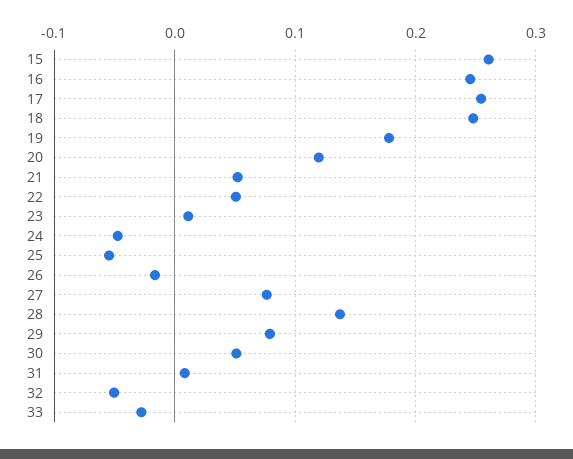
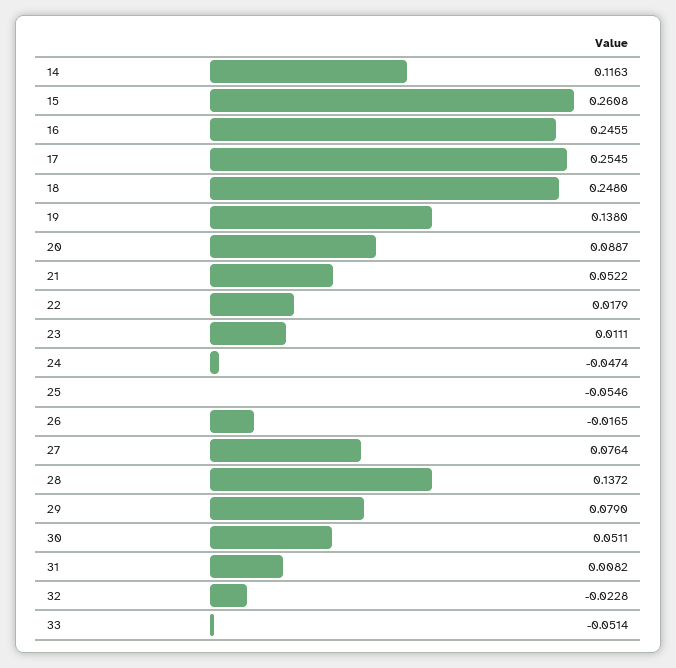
19: 0.18 -> 0.138
20: 0.12 -> 0.0887
22: 0.05 -> 0.0179
32: -0.05 -> -0.0228
33: -0.03 -> -0.0514
14: none -> 0.1163

